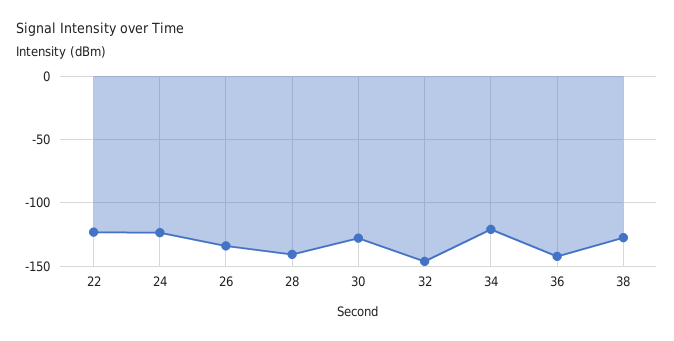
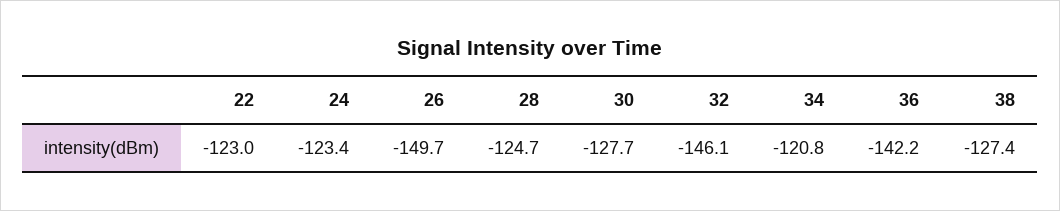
26: -135 -> -149.7
28: -140 -> -124.7

